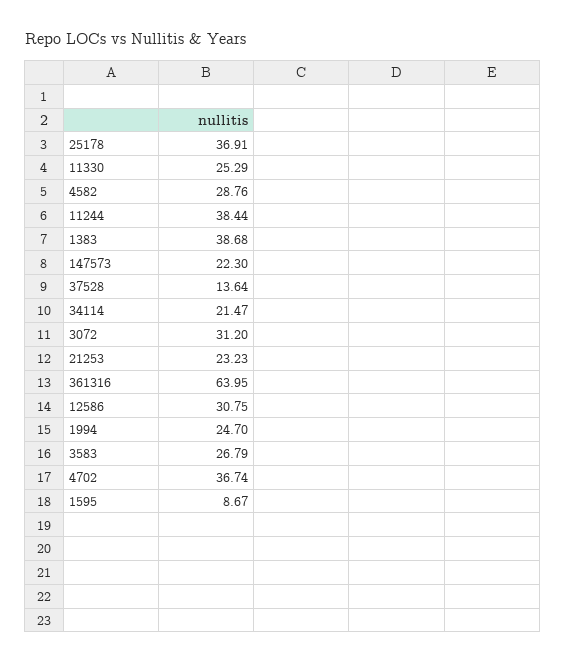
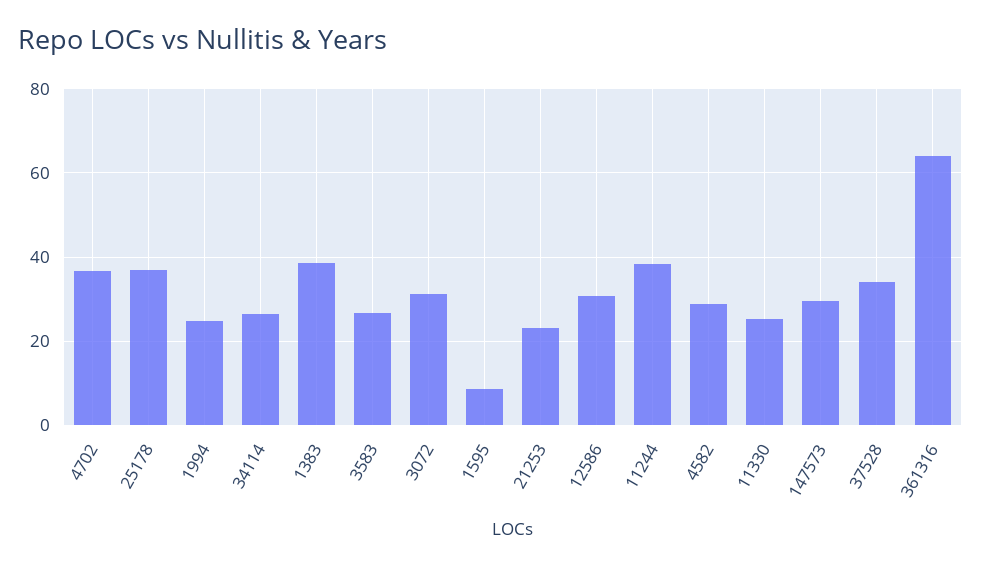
147573: 22.3 -> 30
37528: 13.64 -> 34
34114: 21.47 -> 26

